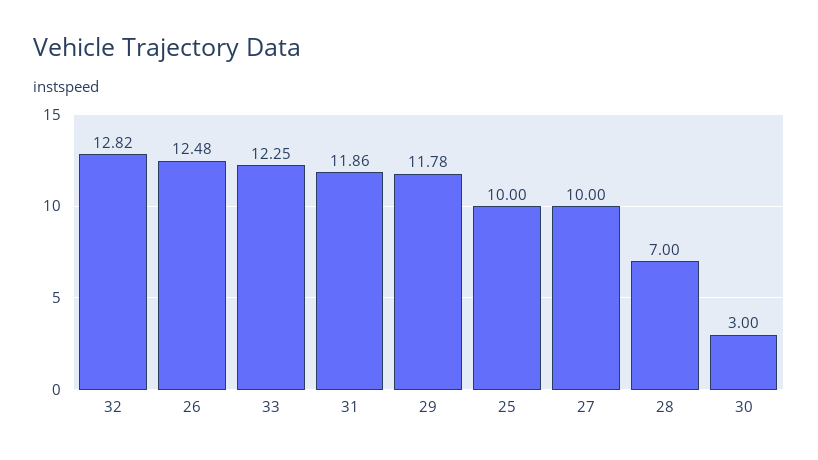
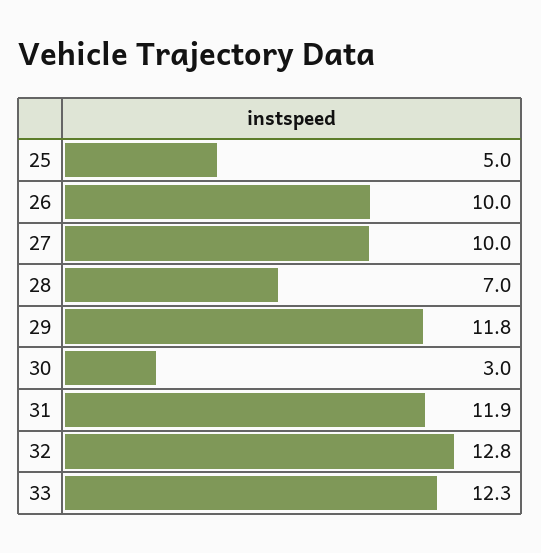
26: 12.48 -> 10
25: 10 -> 5

